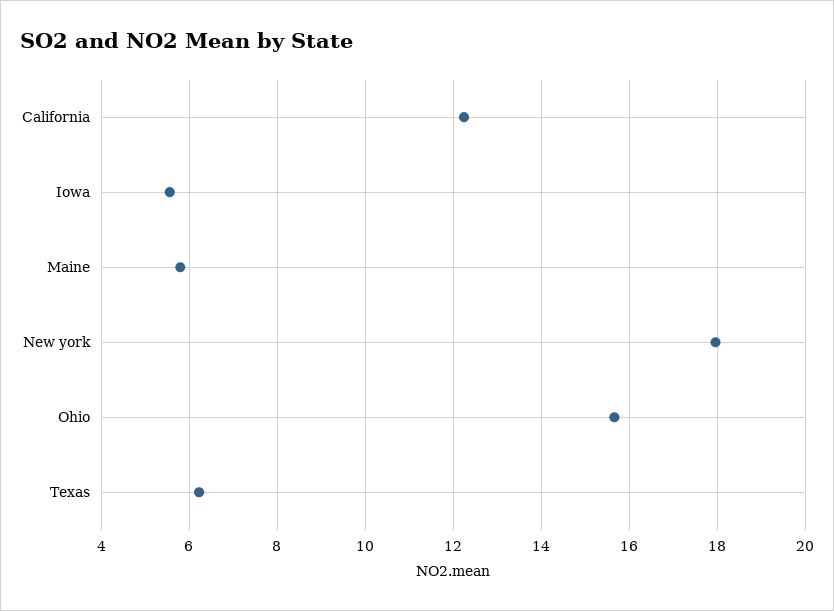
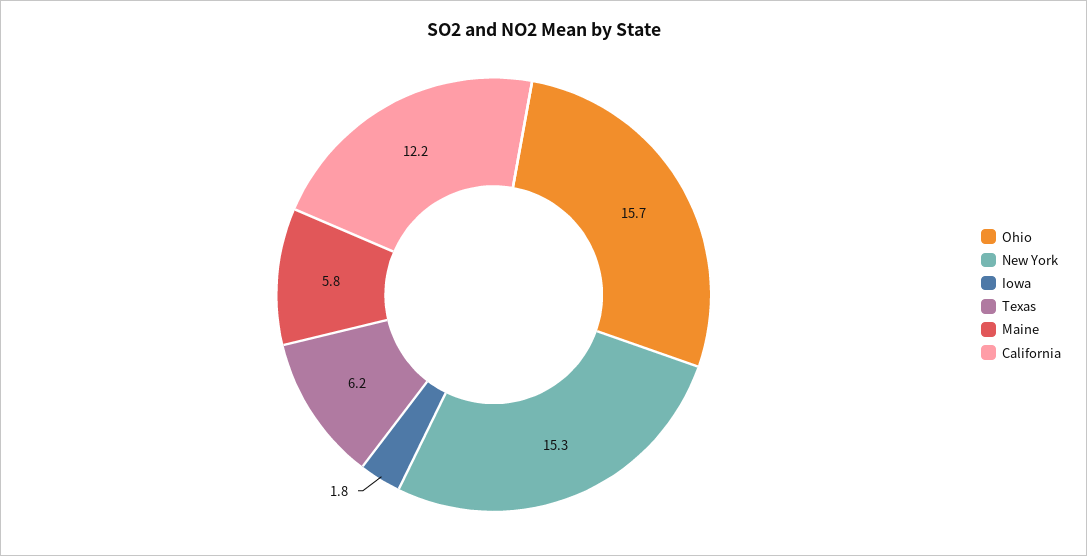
Iowa: 5.6 -> 1.8
New york: 18 -> 15.3

